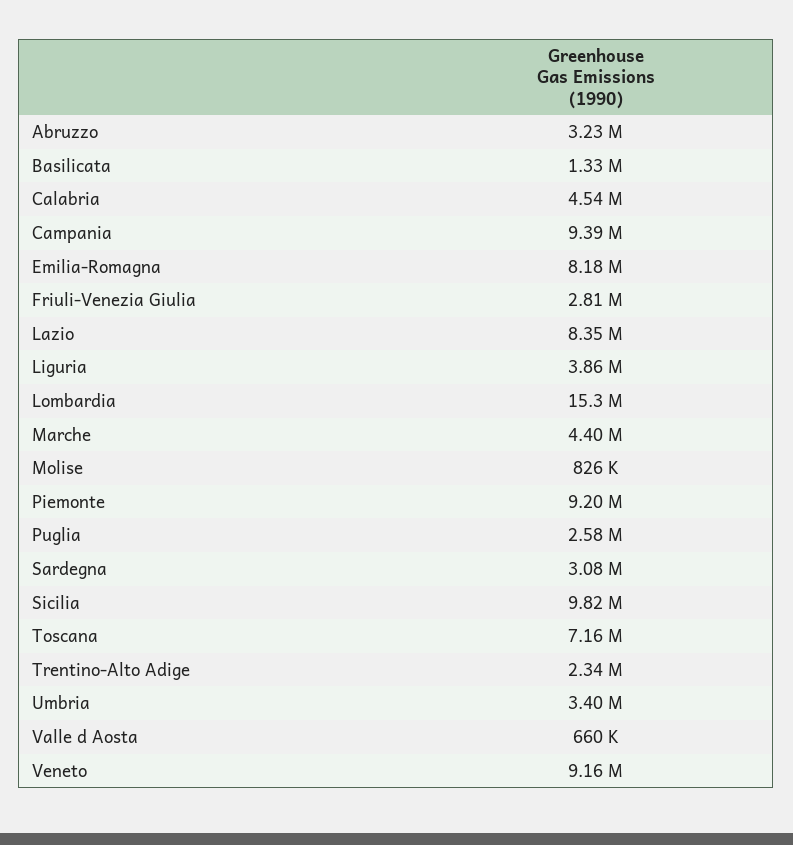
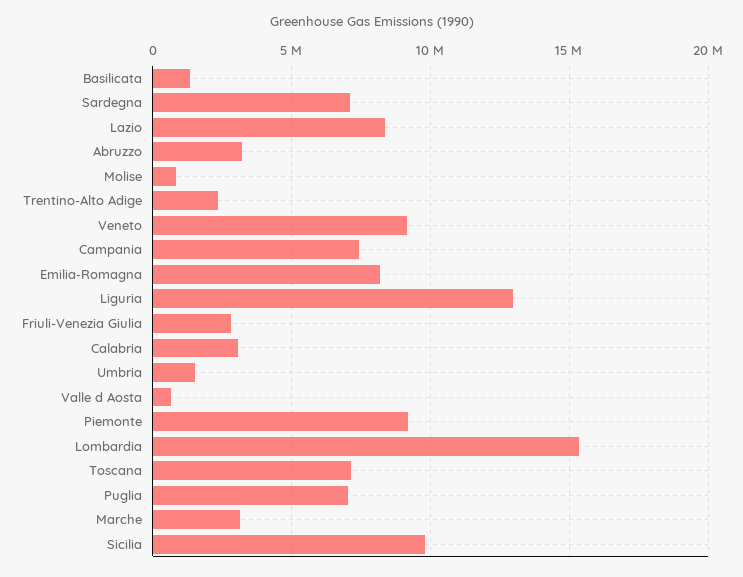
Calabria: 4540000 -> 3000000
Campania: 9390000 -> 7500000
Liguria: 3860000 -> 13000000
Marche: 4400000 -> 3000000
Puglia: 2580000 -> 7000000
Sardegna: 3080000 -> 7000000
Umbria: 3400000 -> 1500000

